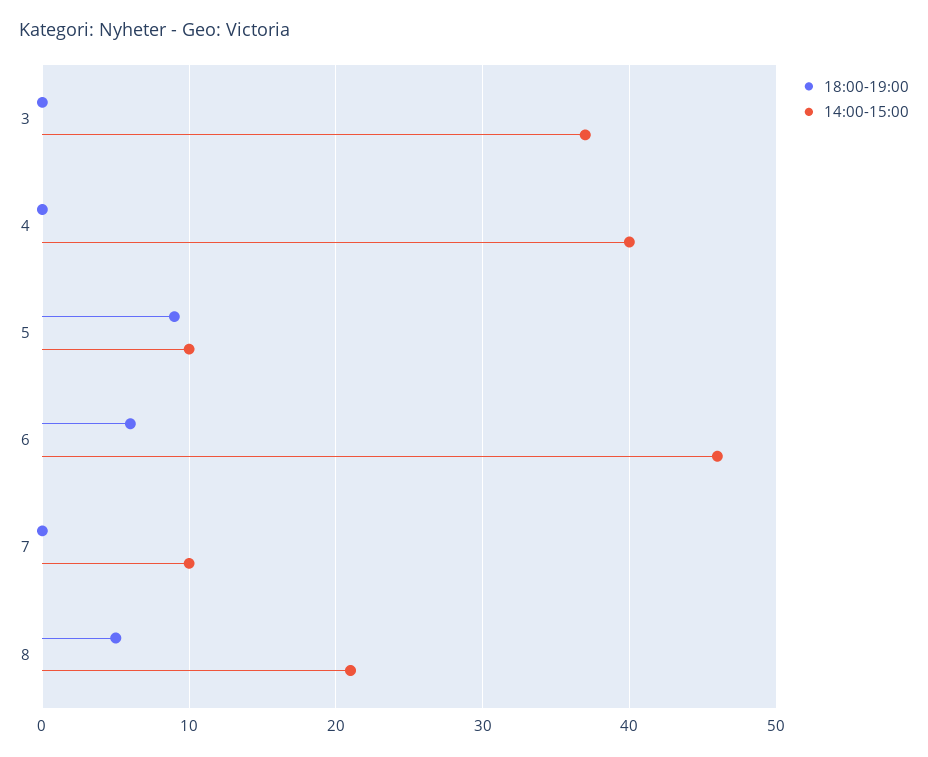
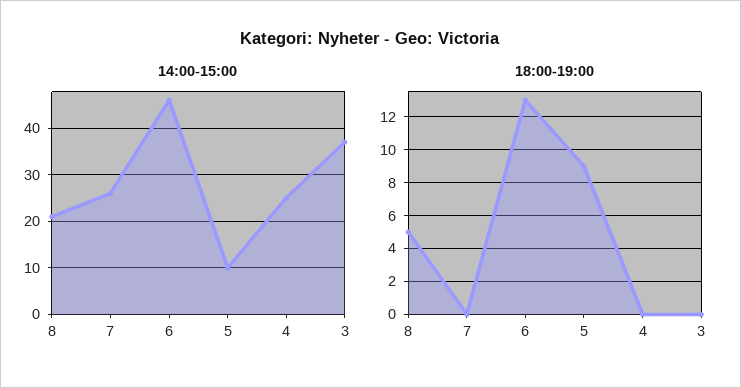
14:00-15:00, 4: 40 -> 25
18:00-19:00, 6: 6 -> 13
14:00-15:00, 7: 10 -> 25

